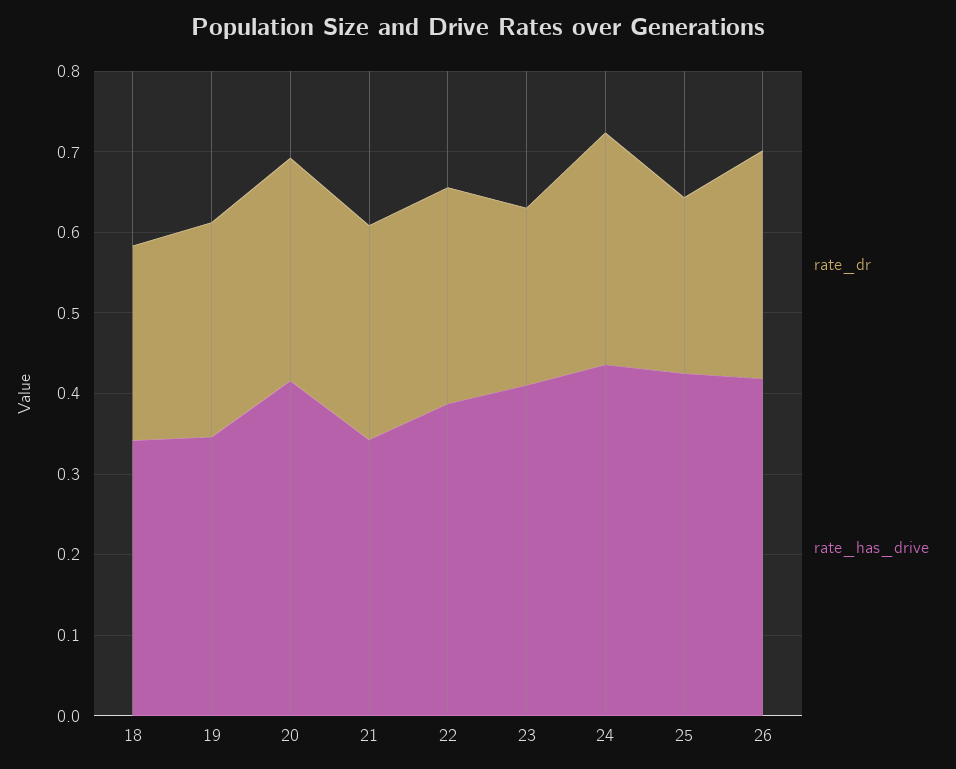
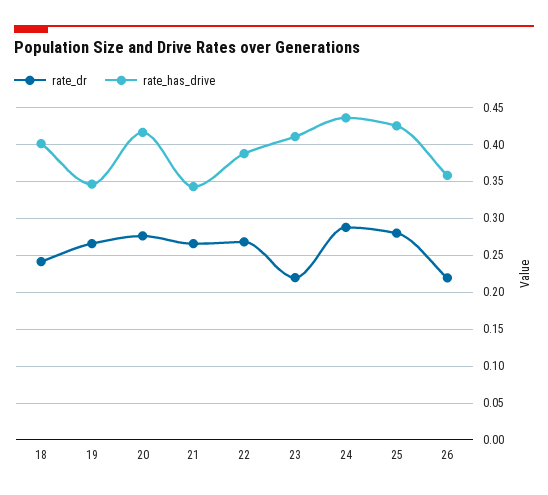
rate_has_drive, 18: 0.34 -> 0.4
rate_dr, 25: 0.22 -> 0.28
rate_dr, 26: 0.28 -> 0.22
rate_has_drive, 26: 0.42 -> 0.36

